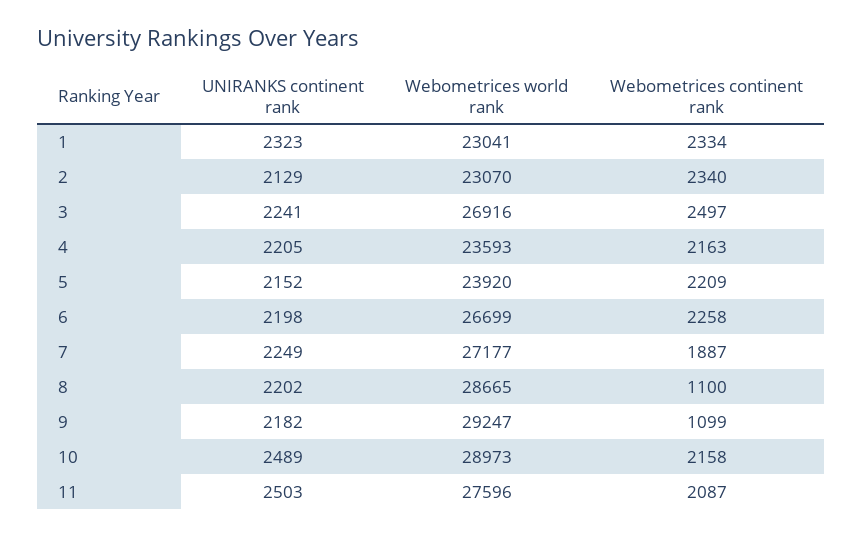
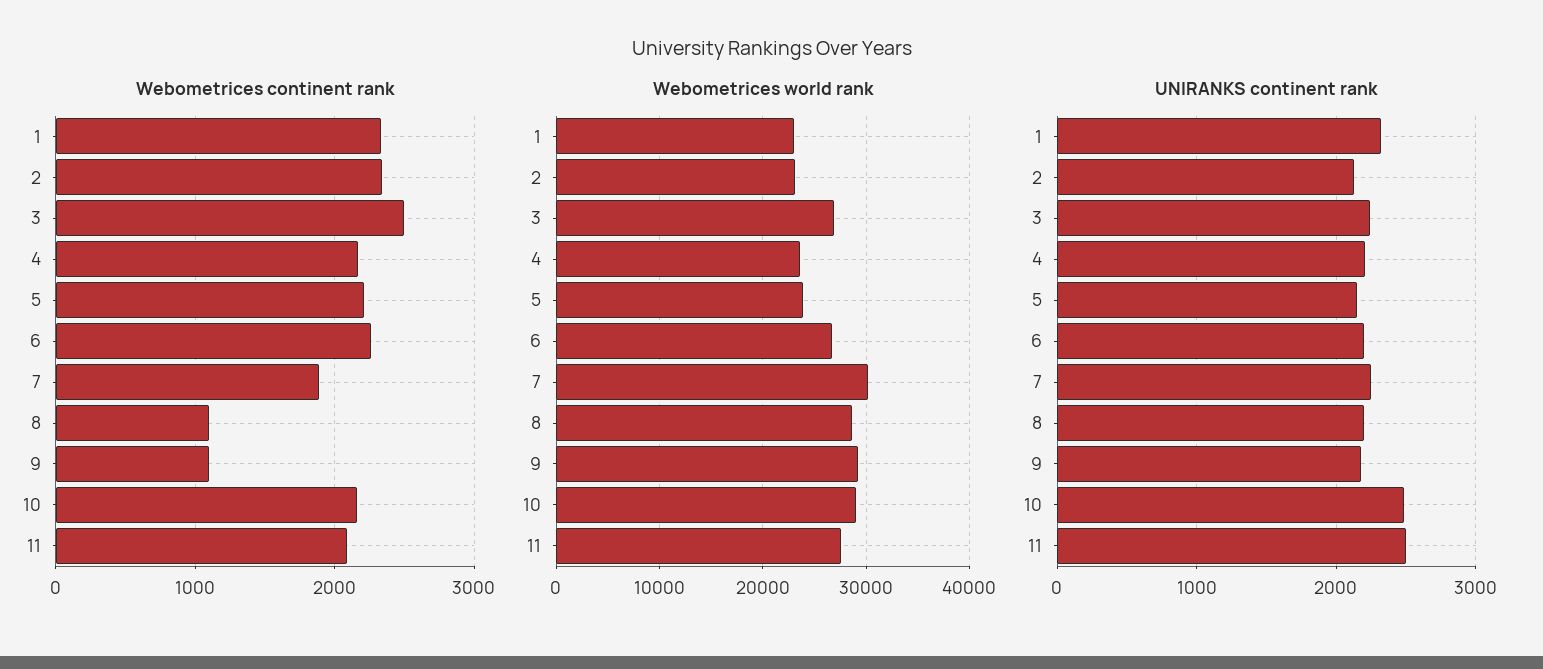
Webometrices world rank, 7: 27177 -> 30000

